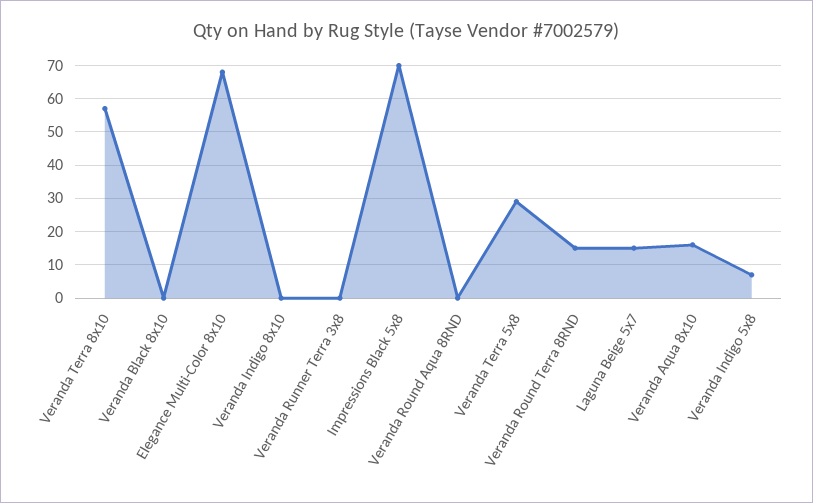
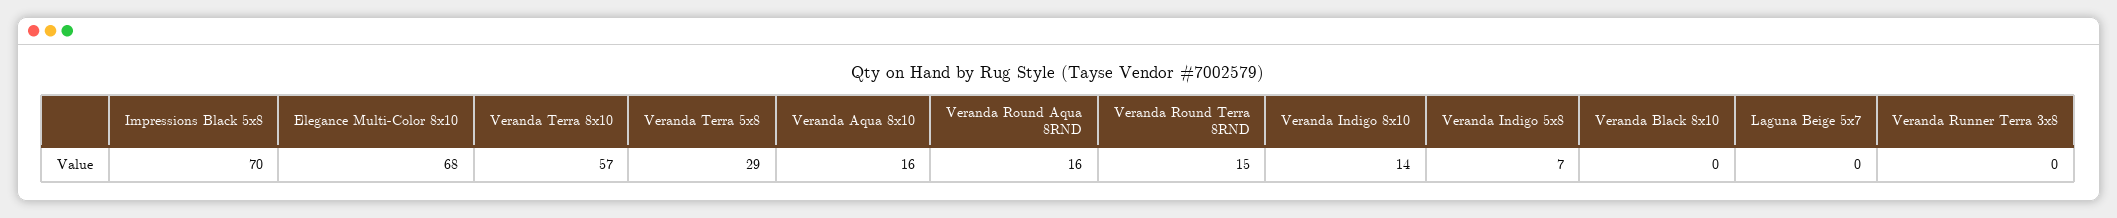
Veranda Indigo 8x10: 0 -> 14
Veranda Round Aqua 8RND: 0 -> 16
Laguna Beige 5x7: 15 -> 0

